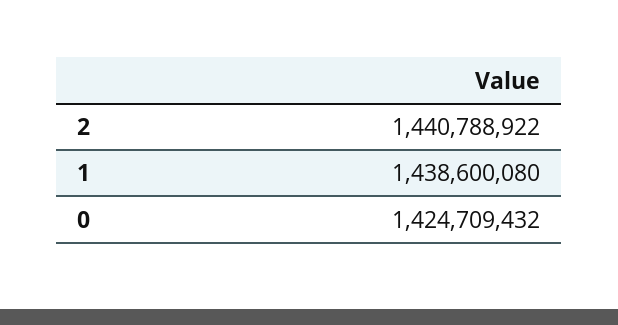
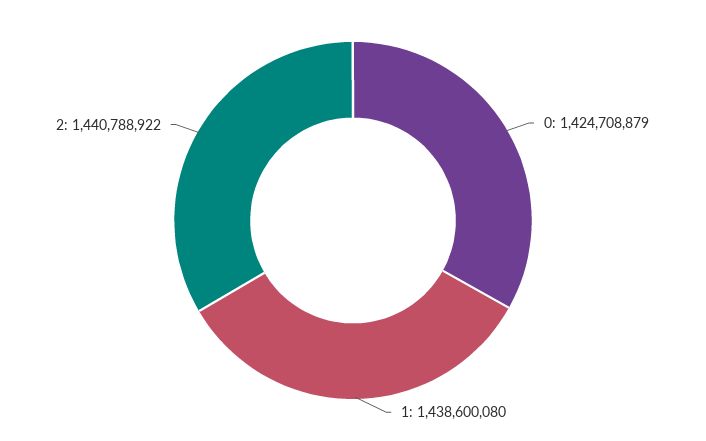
0: 1424709432 -> 1424708879

